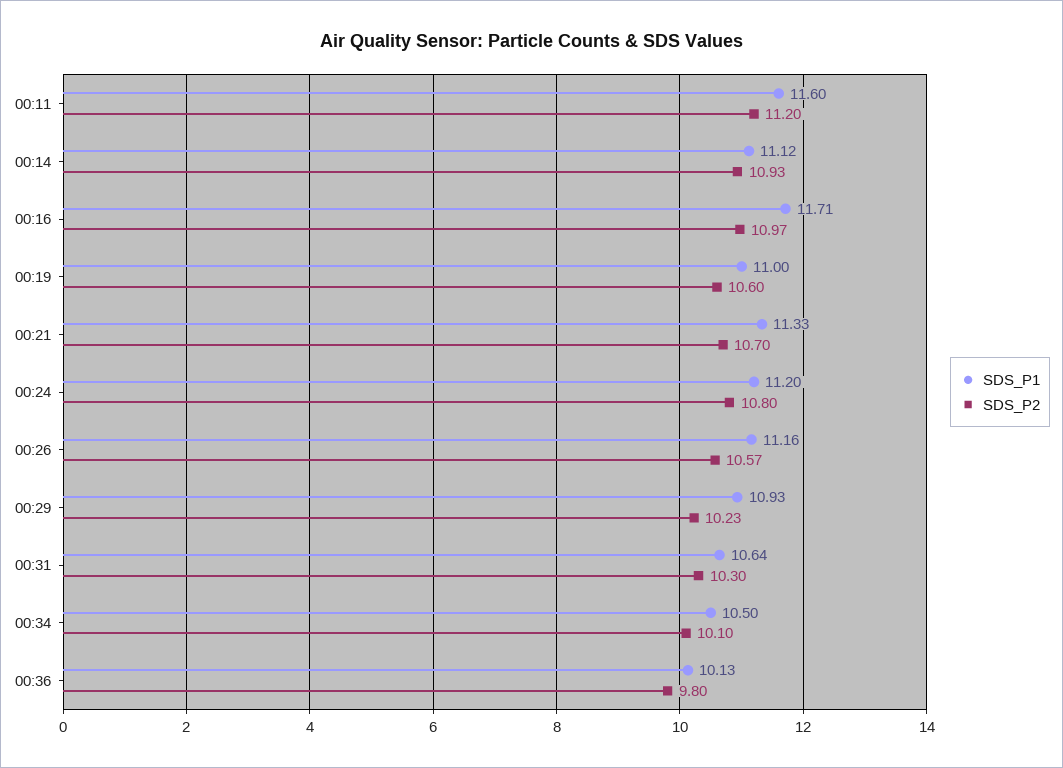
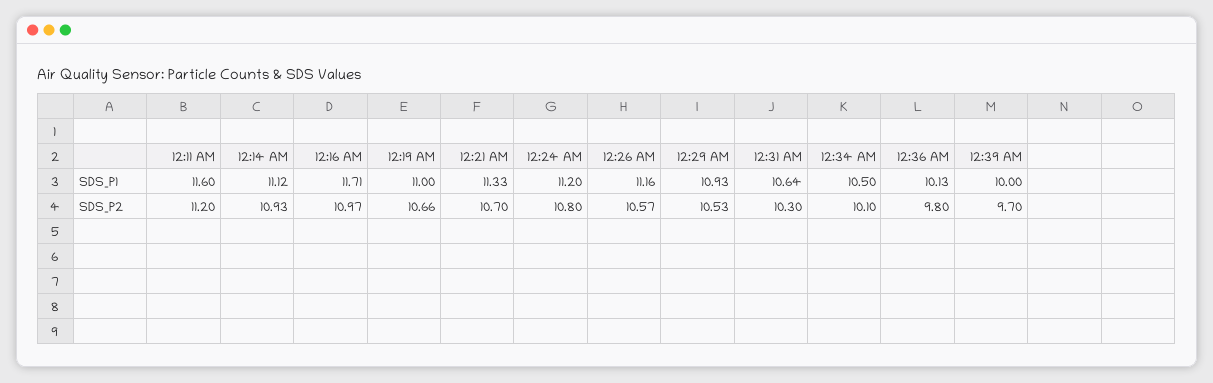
SDS_P2, 00:19: 10.6 -> 10.66
SDS_P2, 00:29: 10.23 -> 10.53
SDS_P1, 12:39 AM: none -> 10
SDS_P2, 12:39 AM: none -> 9.7

